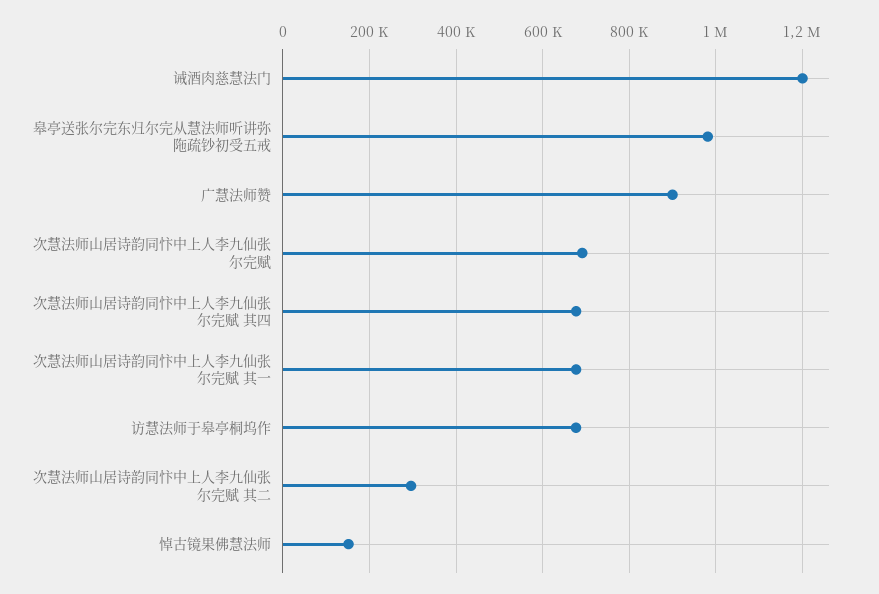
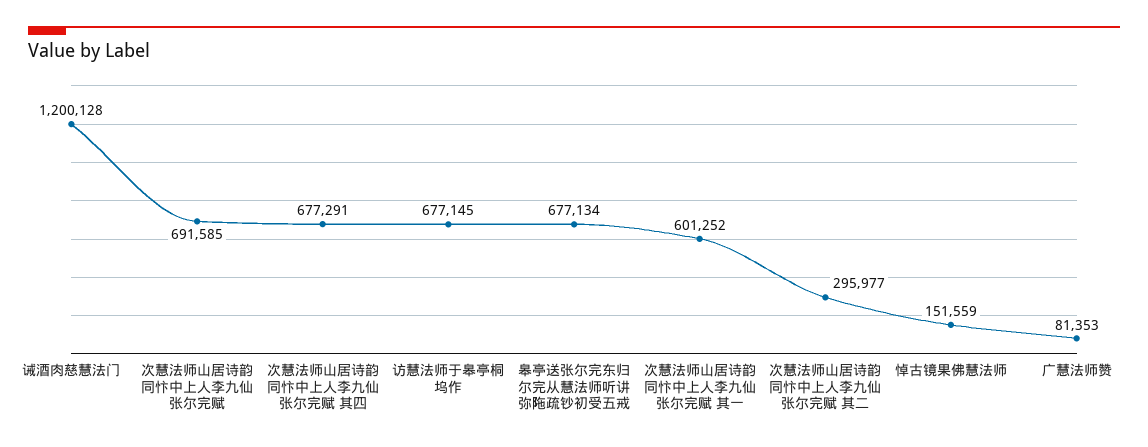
皋亭送张尔完东归尔完从慧法师听讲弥陁疏钞初受五戒: 980000 -> 677134
广慧法师赞: 900000 -> 81353
次慧法师山居诗韵同忭中上人李九仙张尔完赋 其一: 680000 -> 601252

